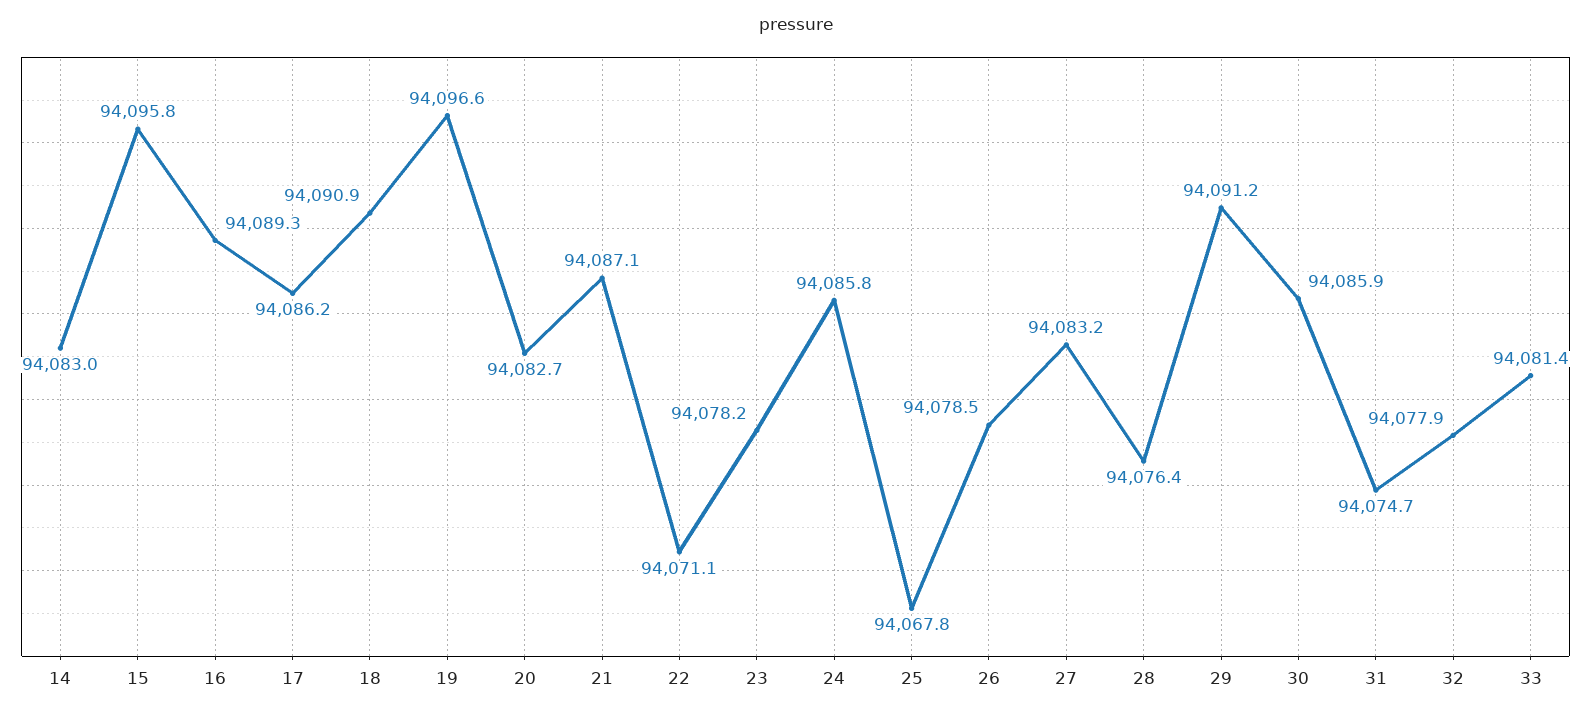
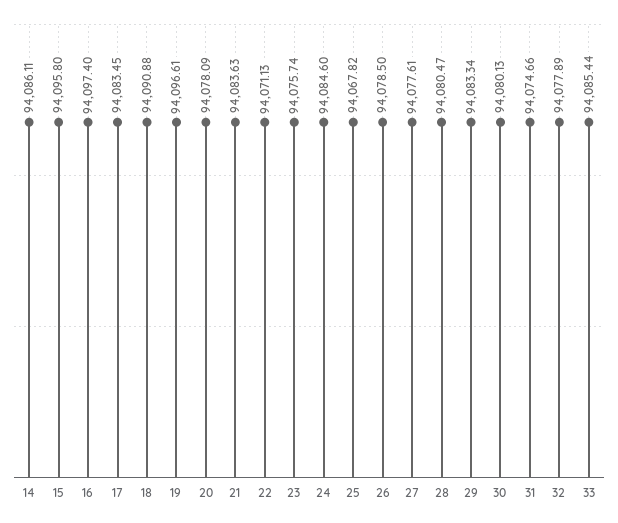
14: 94083 -> 94086.11
16: 94089.3 -> 94097.4
17: 94086.2 -> 94083.45
20: 94082.7 -> 94078.09
21: 94087.1 -> 94083.63
23: 94078.2 -> 94075.74
24: 94085.8 -> 94084.6
27: 94083.2 -> 94077.61
28: 94076.4 -> 94080.47
29: 94091.2 -> 94083.34
30: 94085.9 -> 94080.13
33: 94081.4 -> 94085.44

